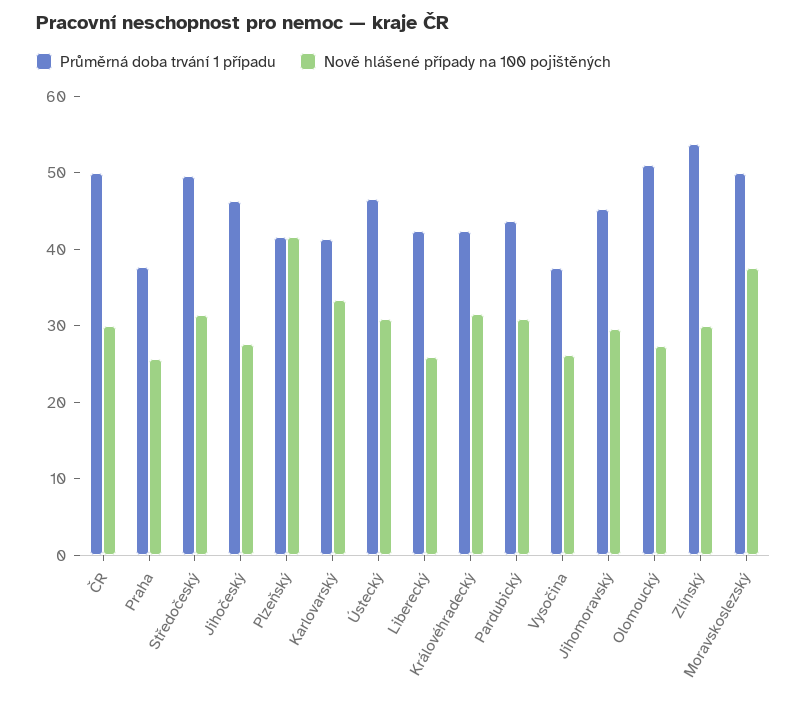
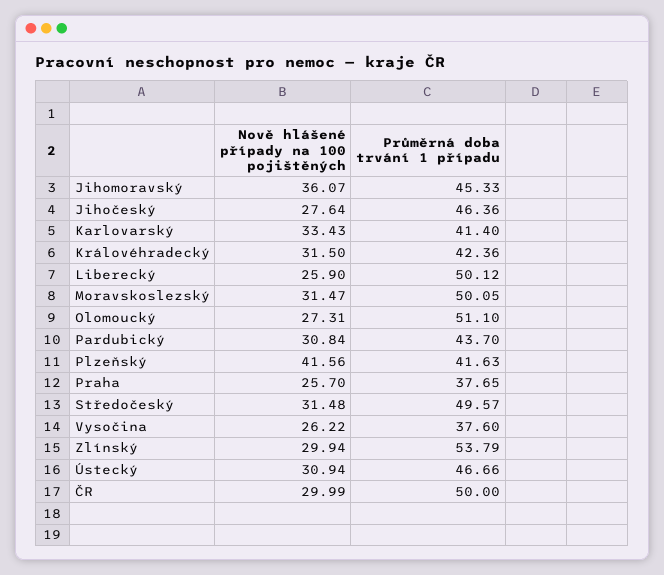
Průměrná doba trvání 1 případu, Liberecký: 42 -> 50.12
Nově hlášené případy na 100 pojištěných, Jihomoravský: 30 -> 36.07
Nově hlášené případy na 100 pojištěných, Moravskoslezský: 38 -> 31.47

